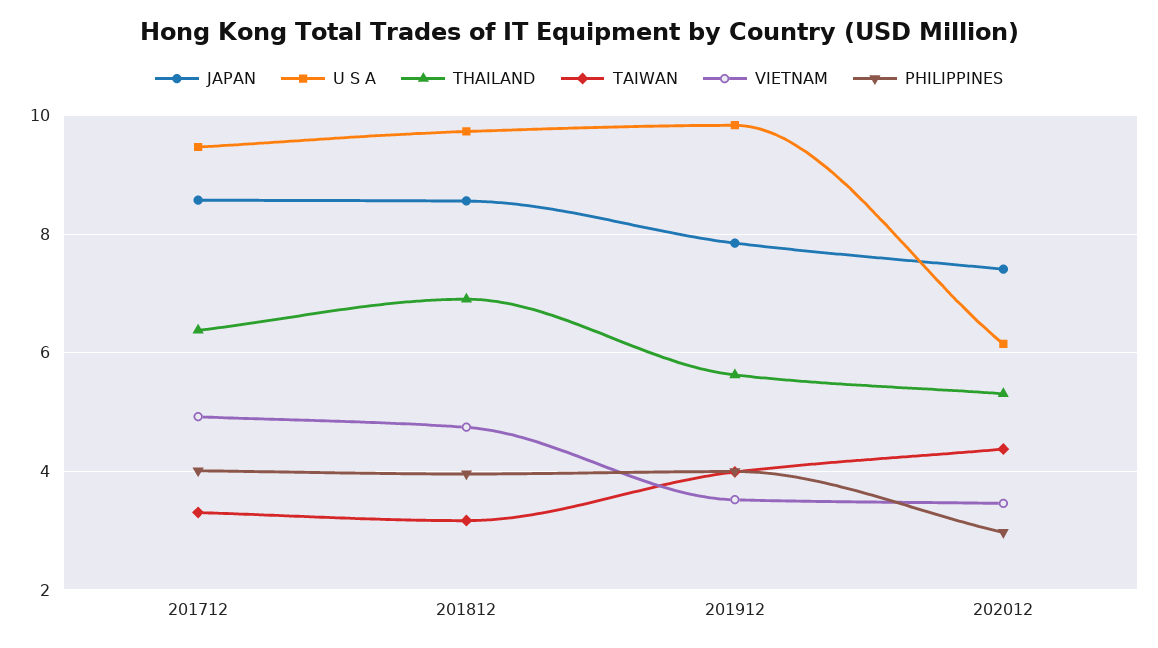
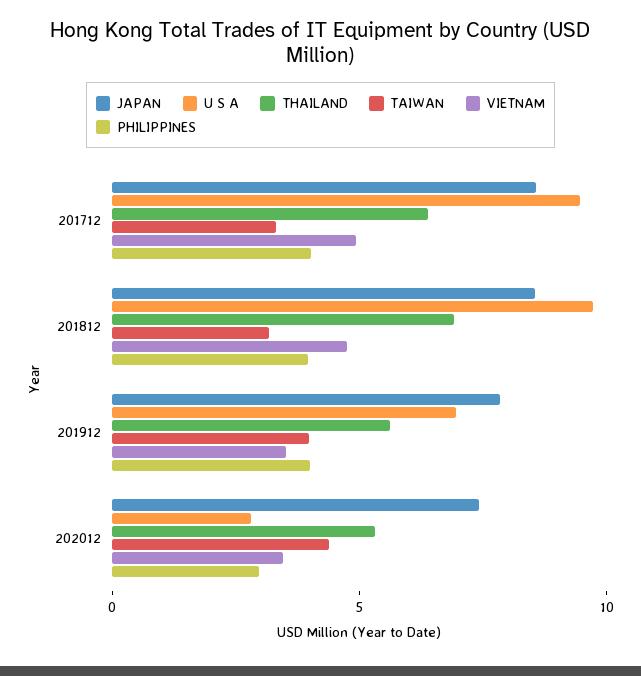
U S A, 201912: 9.8 -> 7
U S A, 202012: 6.2 -> 3

